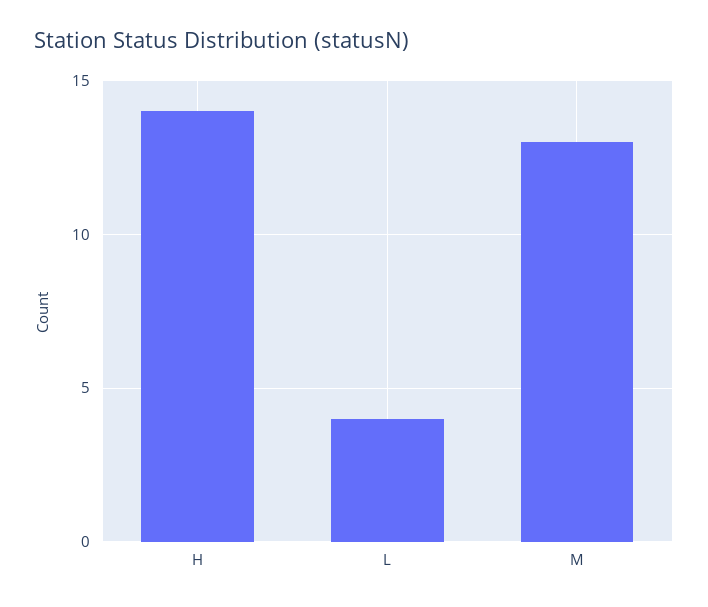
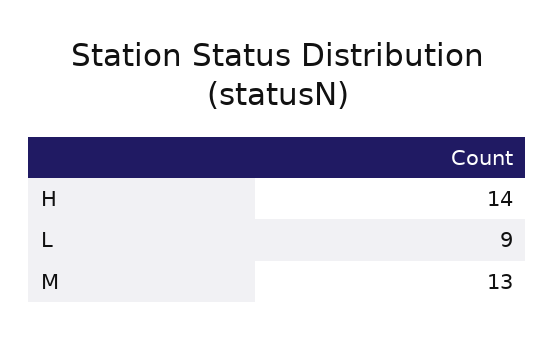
L: 4 -> 9

